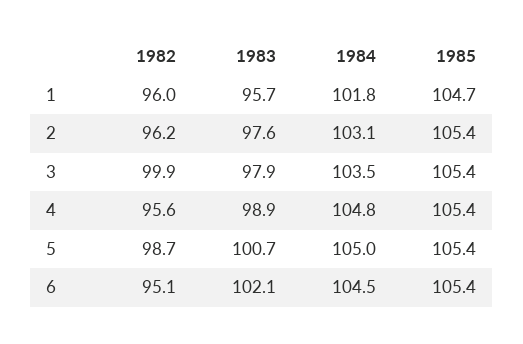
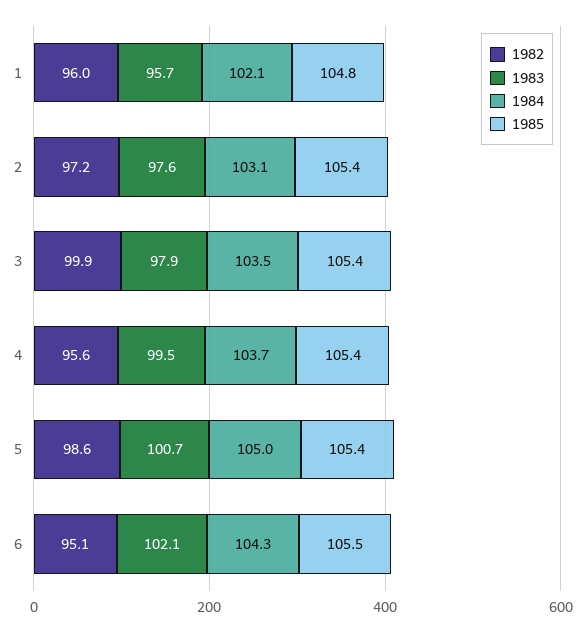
1984, 1: 101.8 -> 102.1
1985, 1: 104.7 -> 104.8
1982, 2: 96.2 -> 97.2
1983, 4: 98.9 -> 99.5
1984, 4: 104.8 -> 103.7
1982, 5: 98.7 -> 98.6
1984, 6: 104.5 -> 104.3
1985, 6: 105.4 -> 105.5

